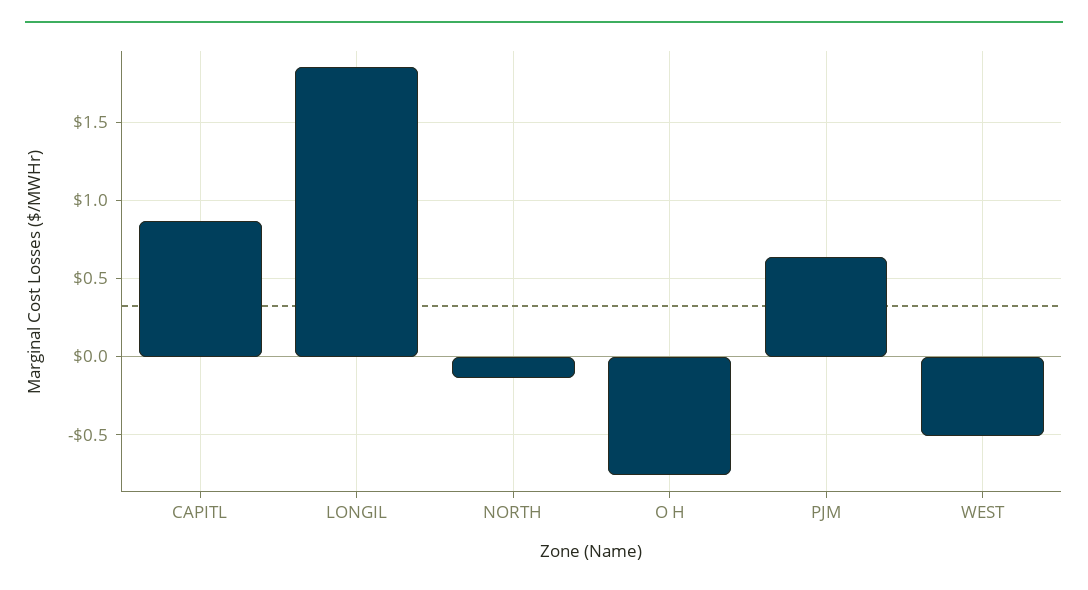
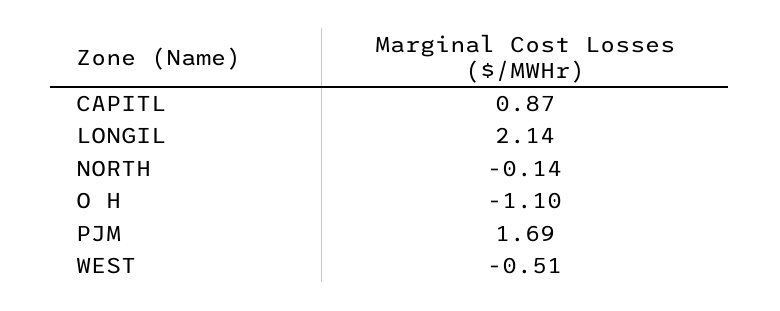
LONGIL: 1.85 -> 2.14
O H: -0.75 -> -1.1
PJM: 0.65 -> 1.69

